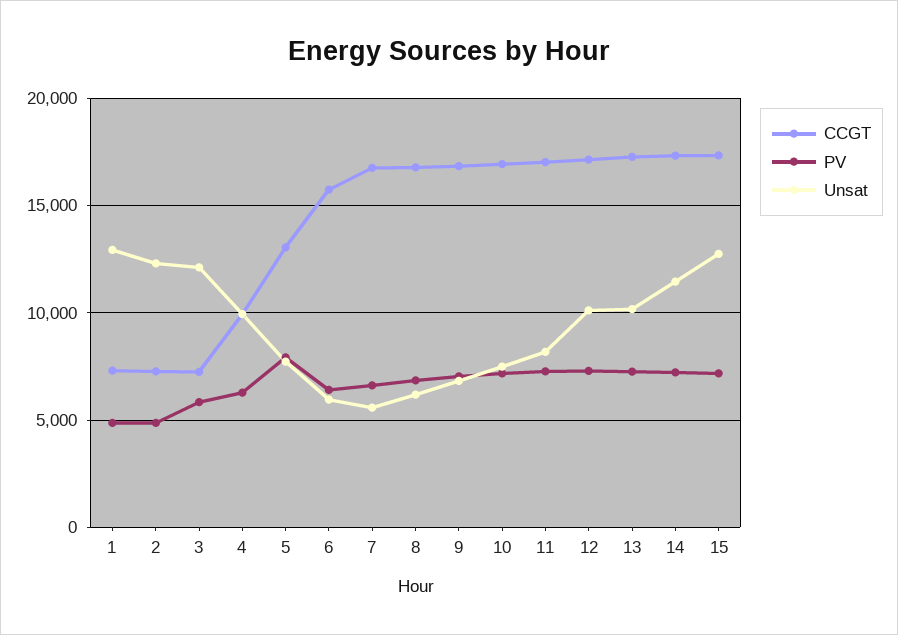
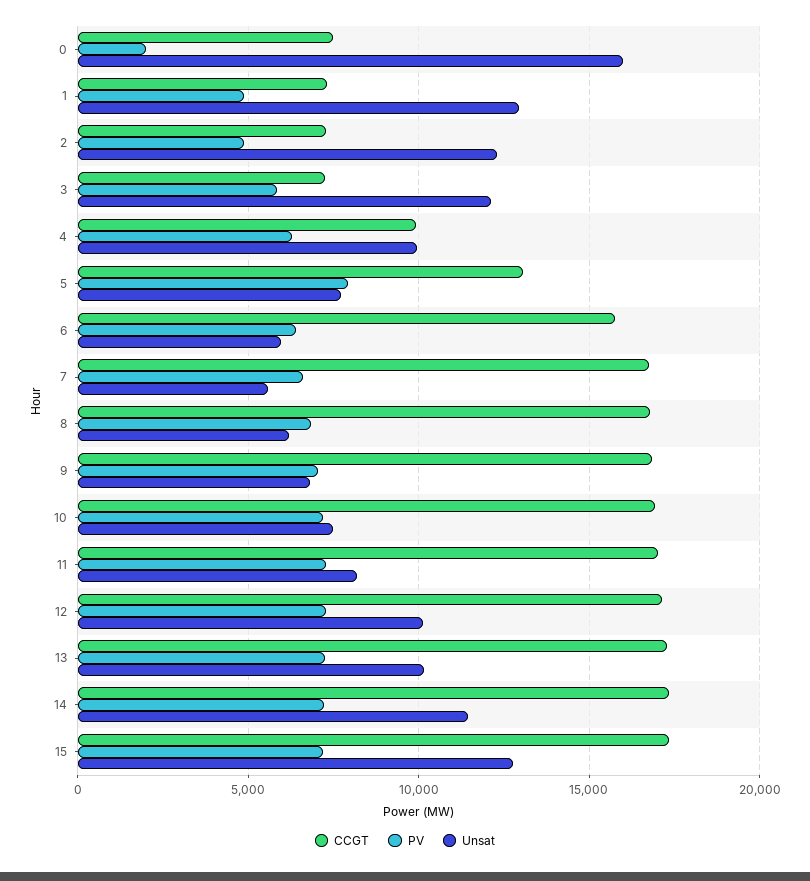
CCGT, 0: none -> 7500
PV, 0: none -> 2000
Unsat, 0: none -> 16000

